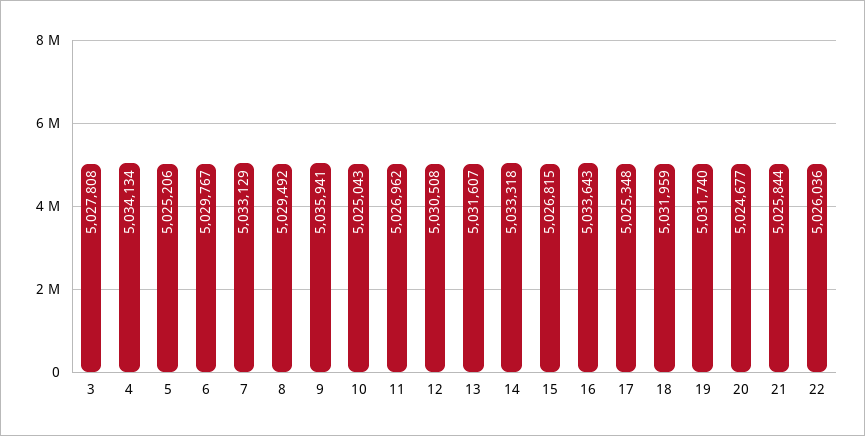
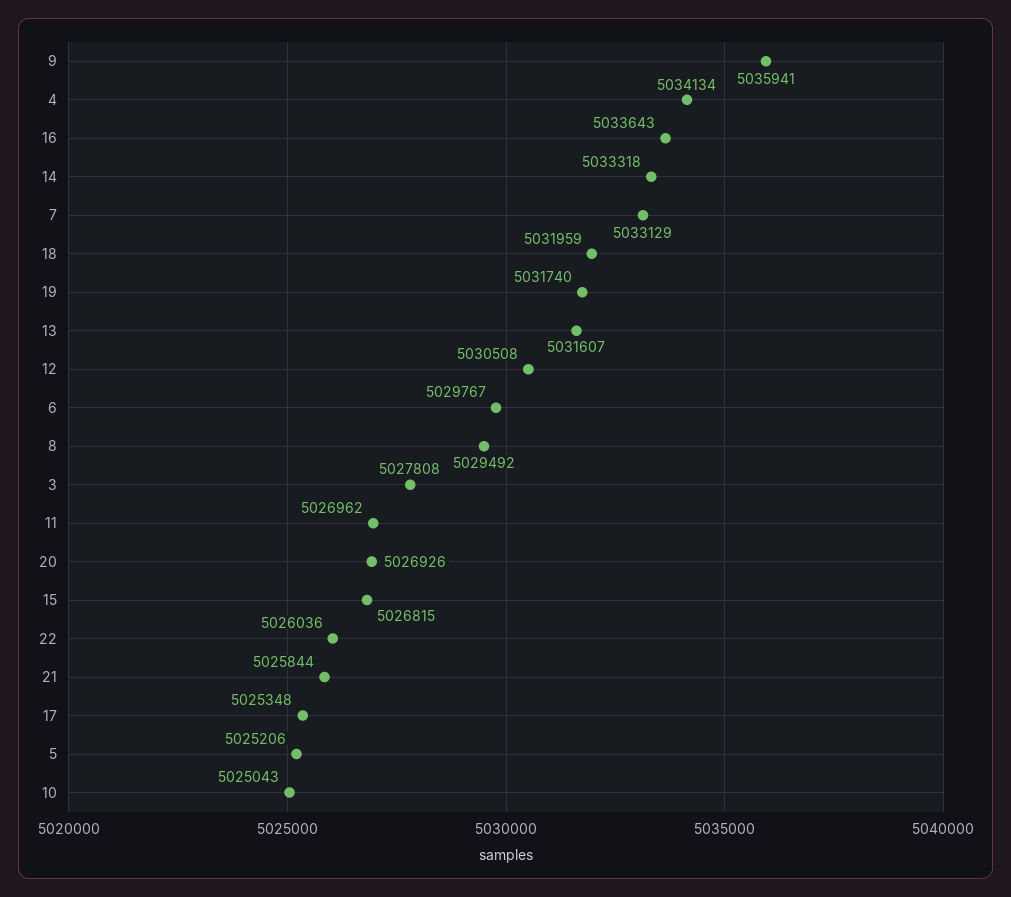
20: 5024677 -> 5026926

